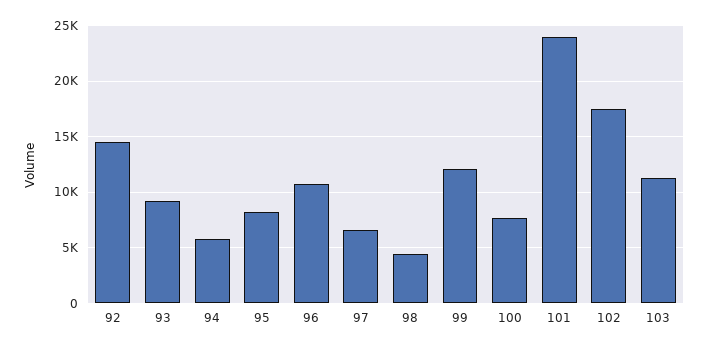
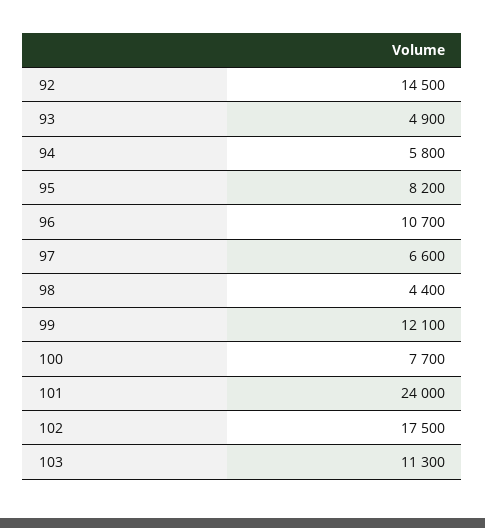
93: 9000 -> 4900

